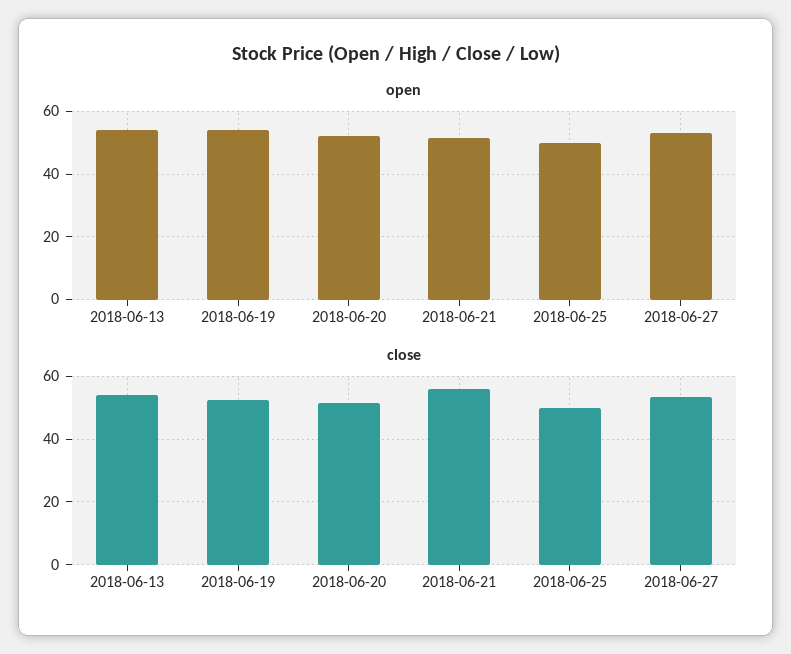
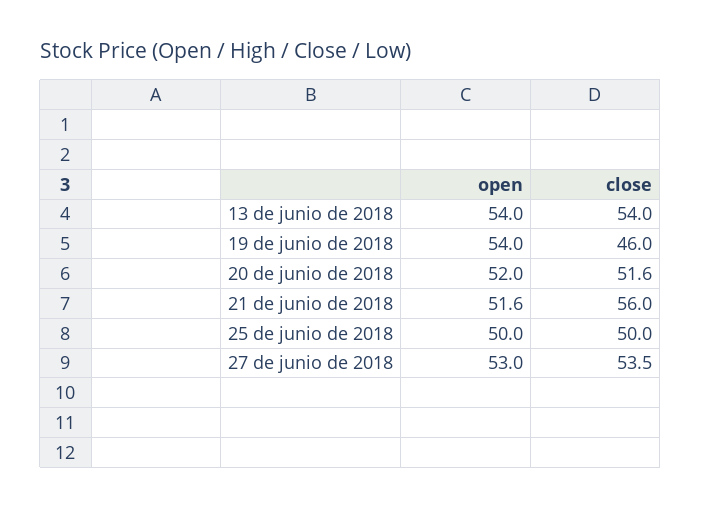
close, 2018-06-19: 52 -> 46

